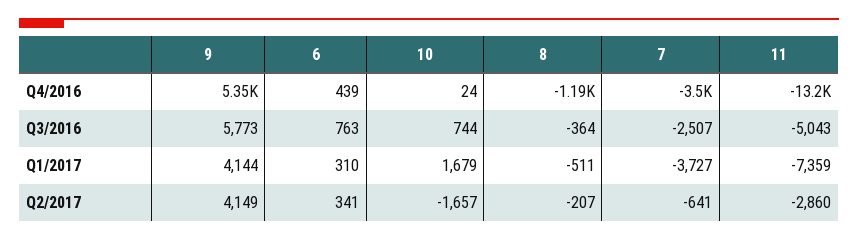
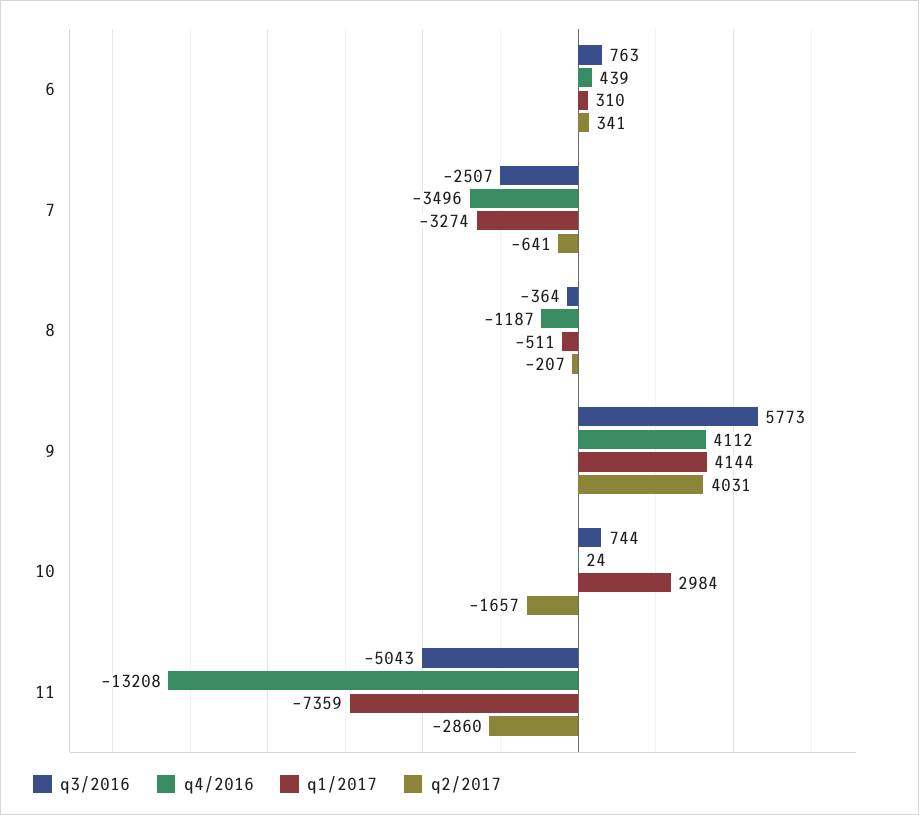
Q4/2016, 9: 5350 -> 4112
Q1/2017, 10: 1679 -> 2984
Q1/2017, 7: -3727 -> -3274
Q2/2017, 9: 4149 -> 4031

